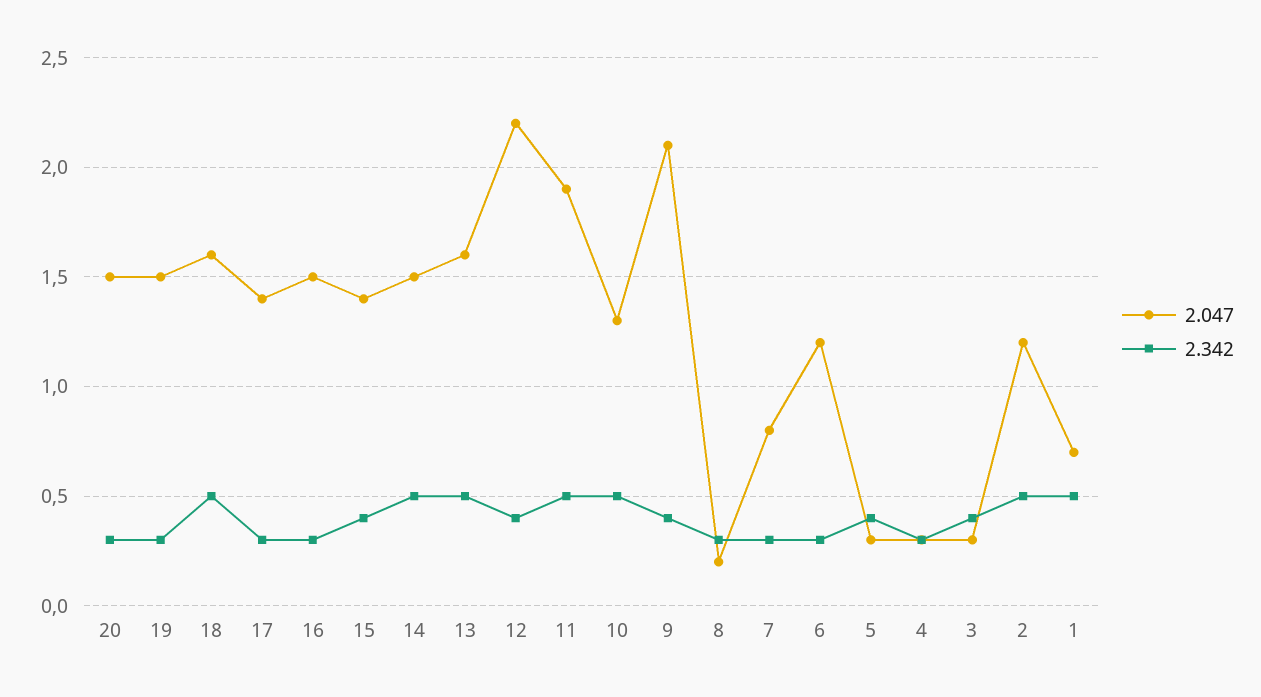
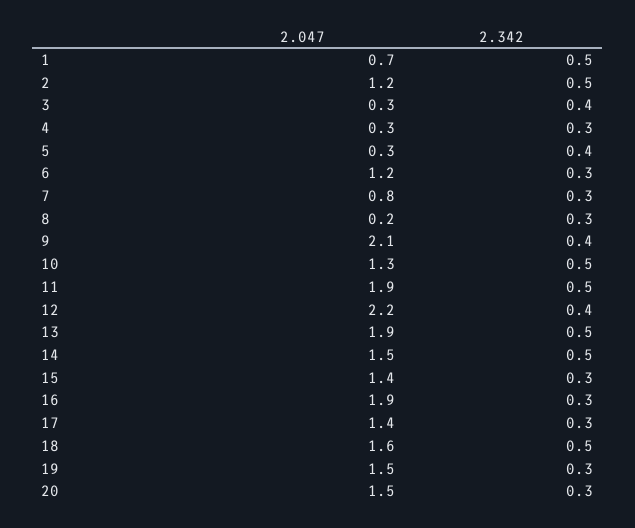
2.047, 16: 1.5 -> 1.9
2.342, 15: 0.4 -> 0.3
2.047, 13: 1.6 -> 1.9

